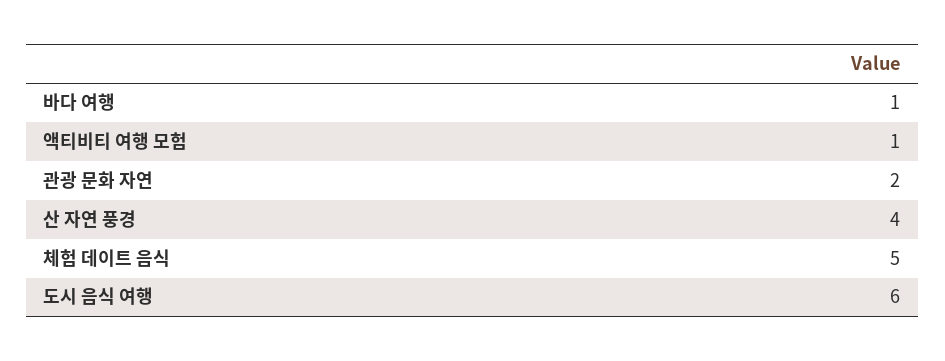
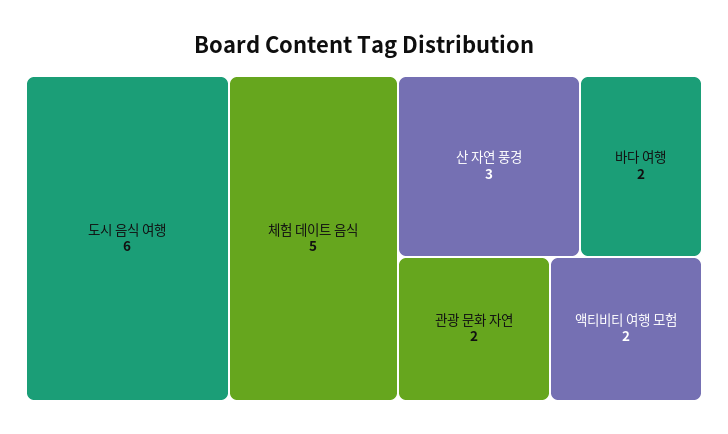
바다 여행: 1 -> 2
액티비티 여행 모험: 1 -> 2
산 자연 풍경: 4 -> 3

